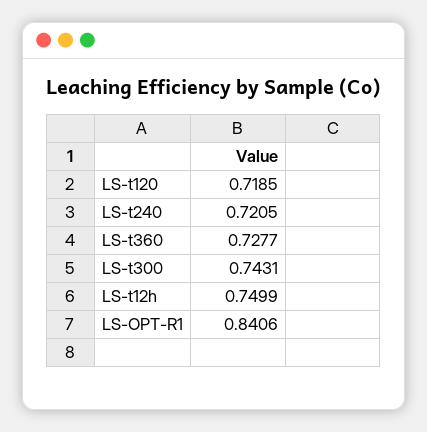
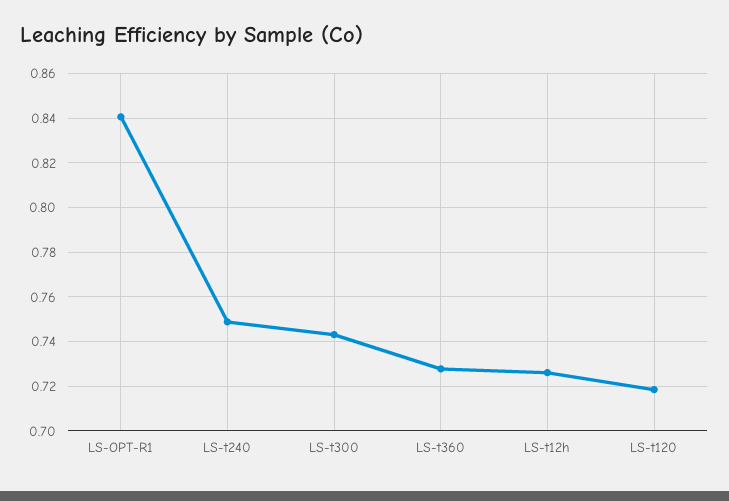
LS-t240: 0.7205 -> 0.75
LS-t12h: 0.7499 -> 0.725

